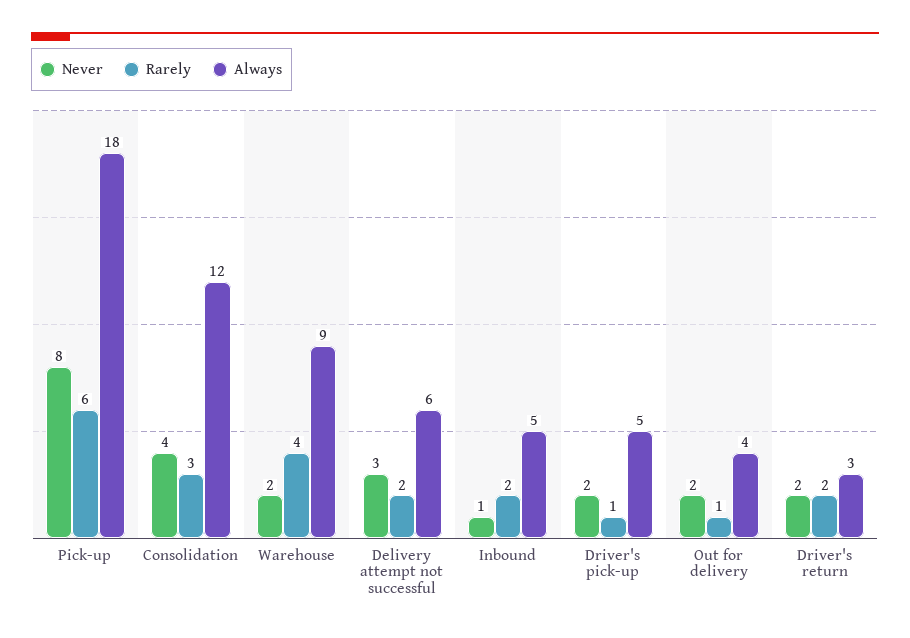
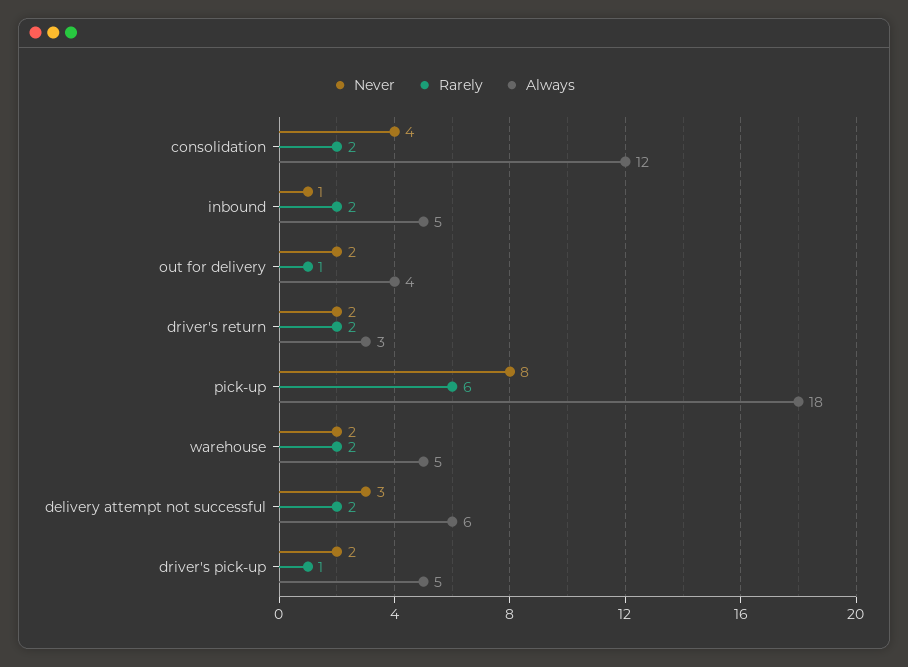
Rarely, Consolidation: 3 -> 2
Rarely, Warehouse: 4 -> 2
Always, Warehouse: 9 -> 5

